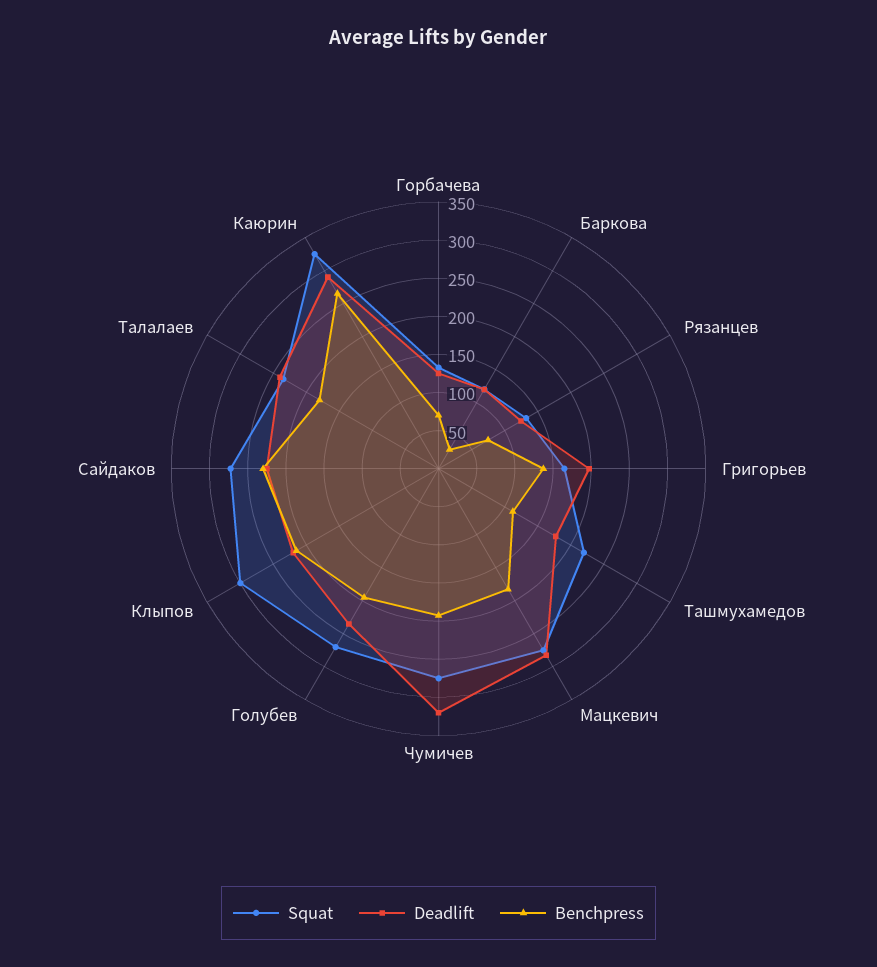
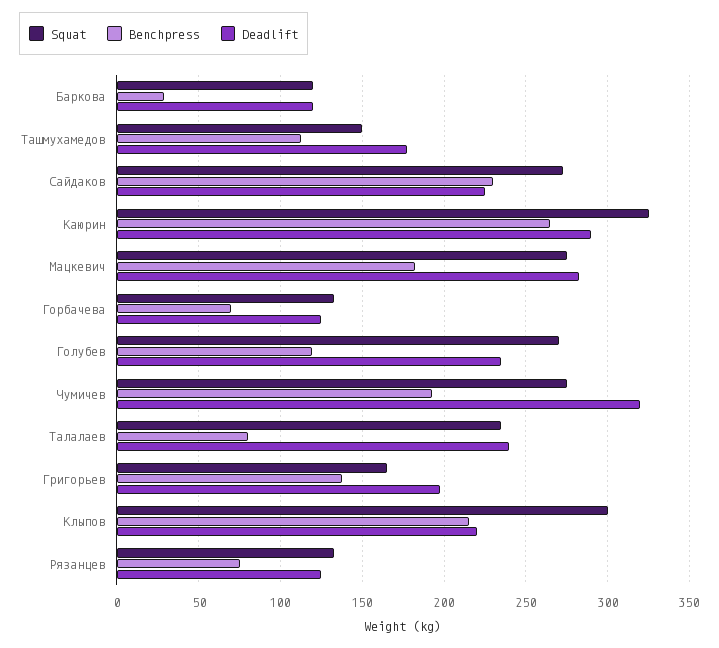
Squat, Ташмухамедов: 225 -> 150
Benchpress, Голубев: 200 -> 120
Benchpress, Талалаев: 175 -> 80

